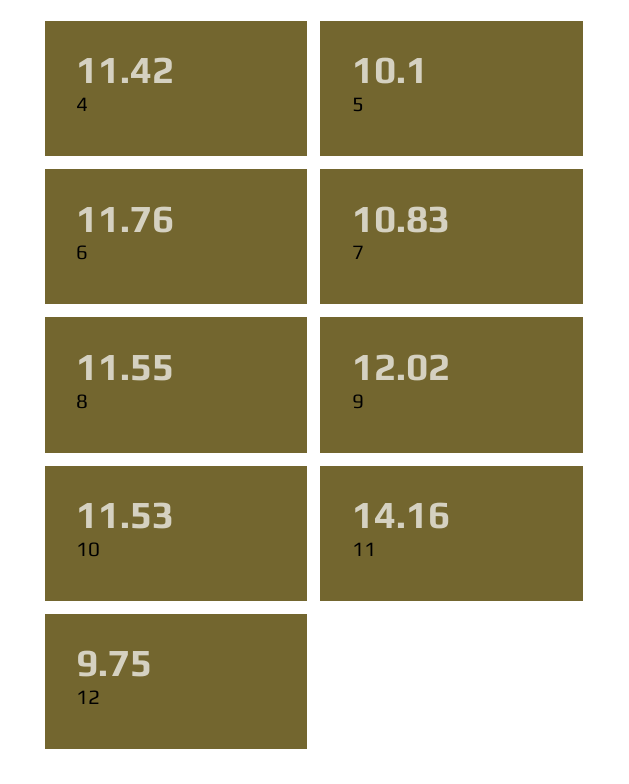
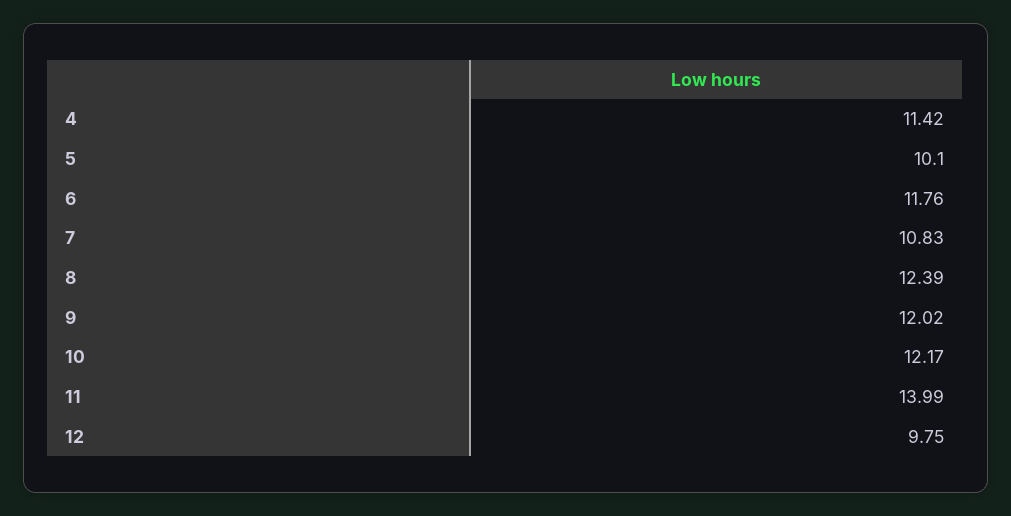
8: 11.55 -> 12.39
10: 11.53 -> 12.17
11: 14.16 -> 13.99

